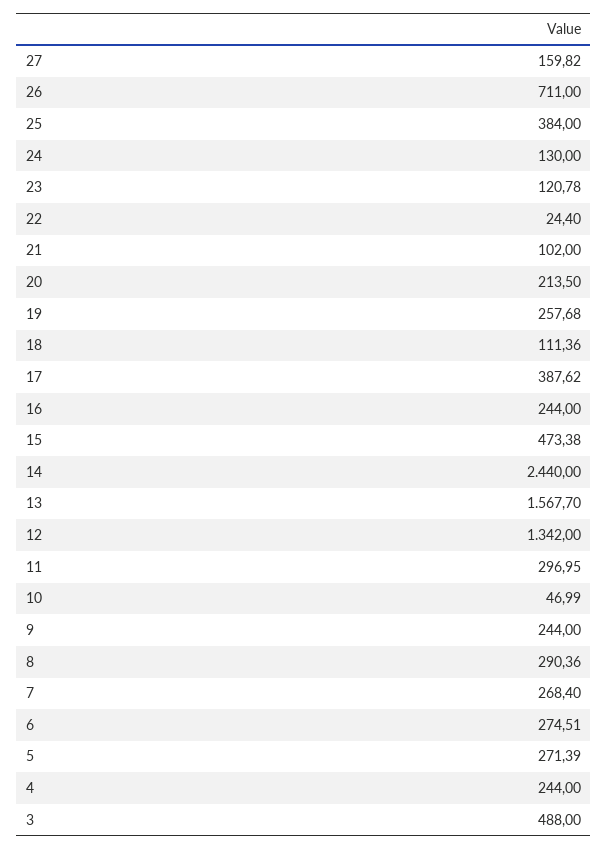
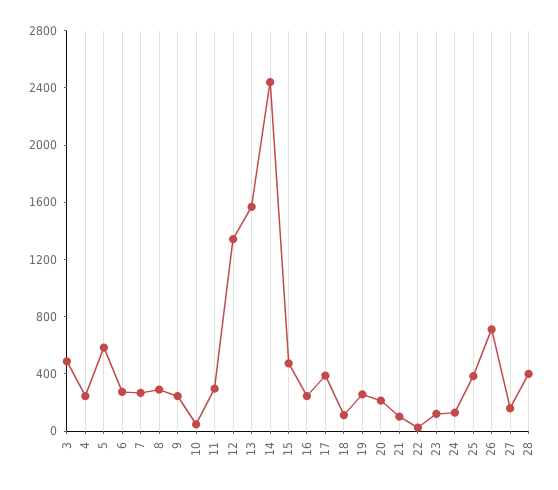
5: 271.39 -> 600
28: none -> 400

